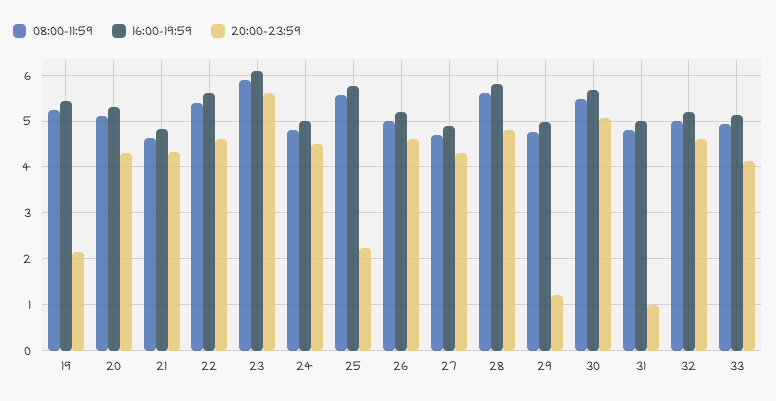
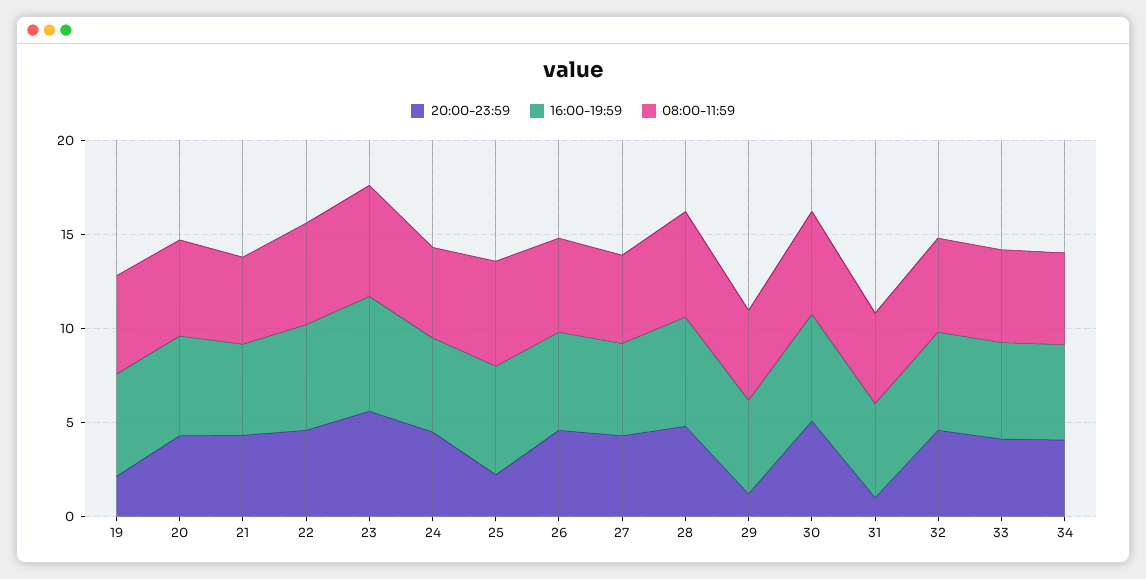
20:00-23:59, 34: none -> 4
16:00-19:59, 34: none -> 5
08:00-11:59, 34: none -> 5

